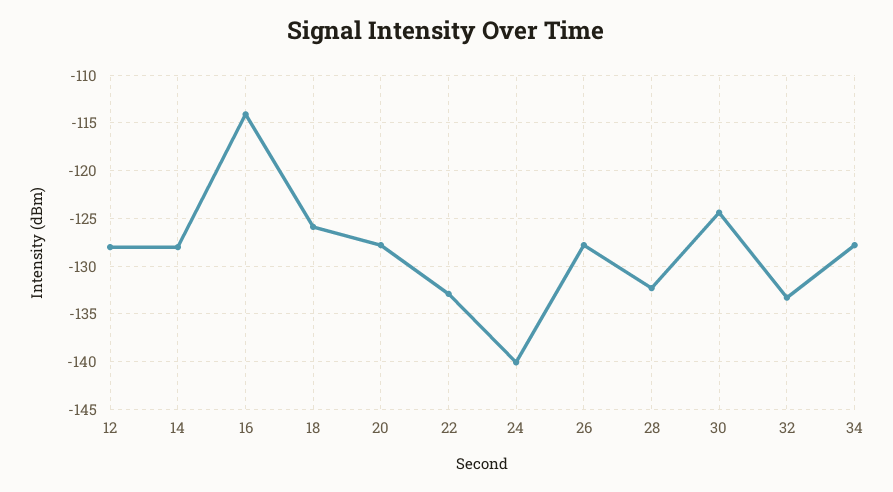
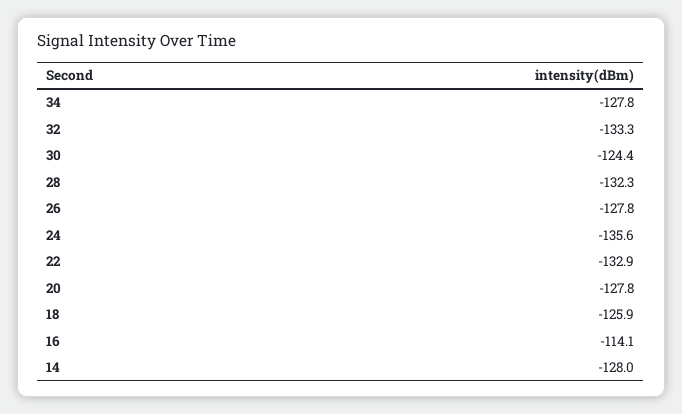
12: -128 -> none
24: -140 -> -135.6

